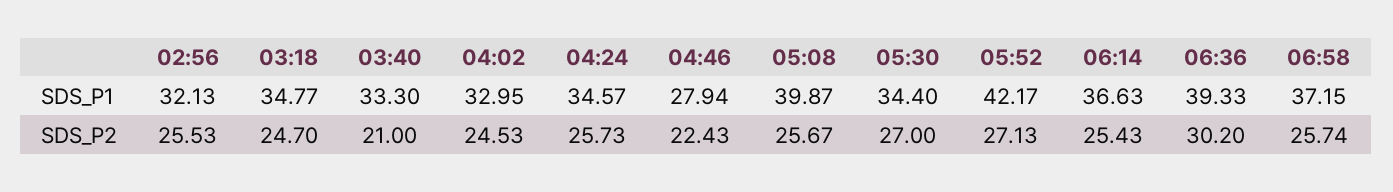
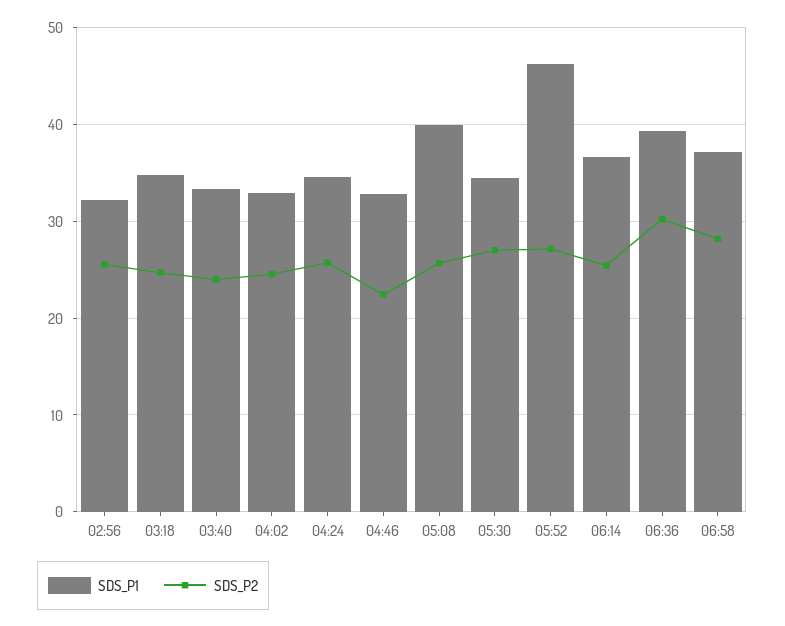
SDS_P1, 04:46: 27.94 -> 33
SDS_P1, 05:52: 42.17 -> 46
SDS_P2, 03:40: 21 -> 24
SDS_P2, 06:58: 25.74 -> 28

